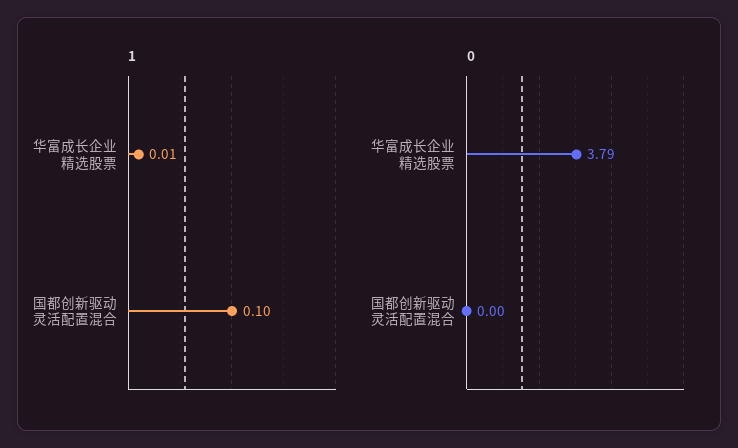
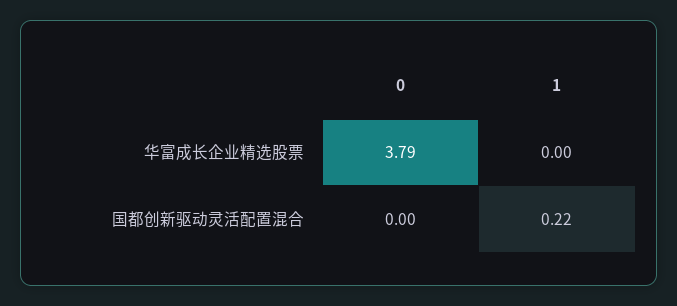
1, 华富成长企业精选股票: 0.01 -> 0
1, 国都创新驱动灵活配置混合: 0.1 -> 0.22

